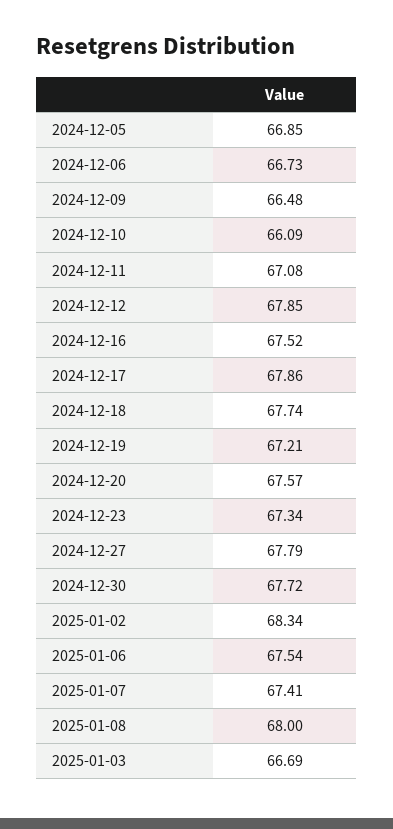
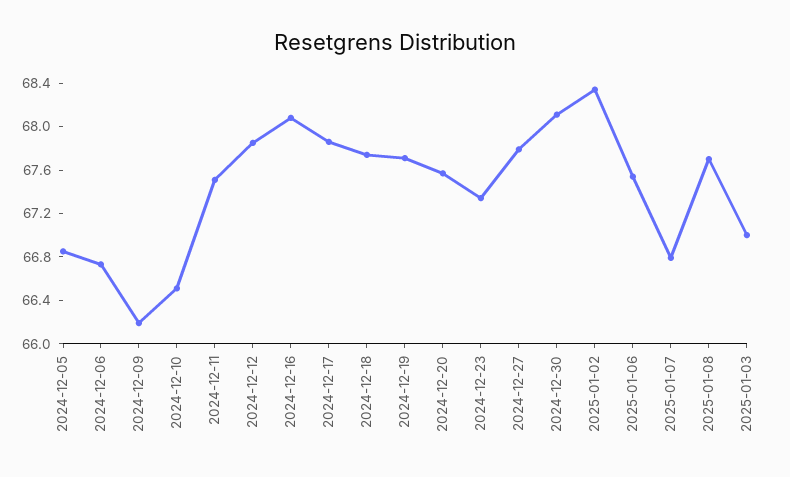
2024-12-09: 66.48 -> 66.2
2024-12-10: 66.09 -> 66.5
2024-12-11: 67.08 -> 67.5
2024-12-16: 67.52 -> 68.1
2024-12-19: 67.21 -> 67.7
2024-12-30: 67.72 -> 68.1
2025-01-07: 67.41 -> 66.8
2025-01-08: 68 -> 67.7
2025-01-03: 66.69 -> 67

